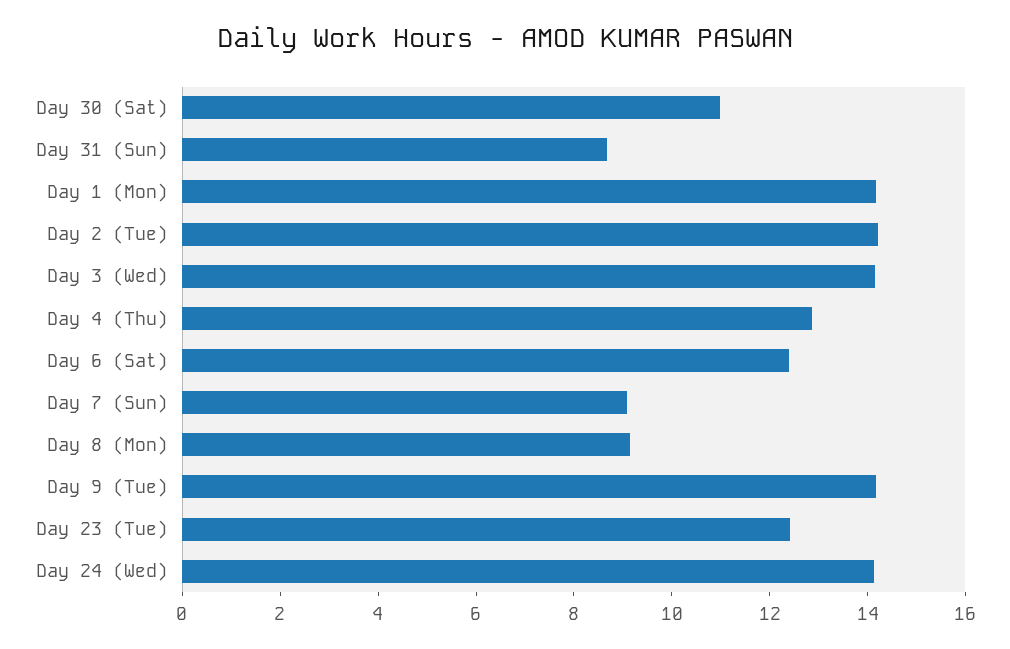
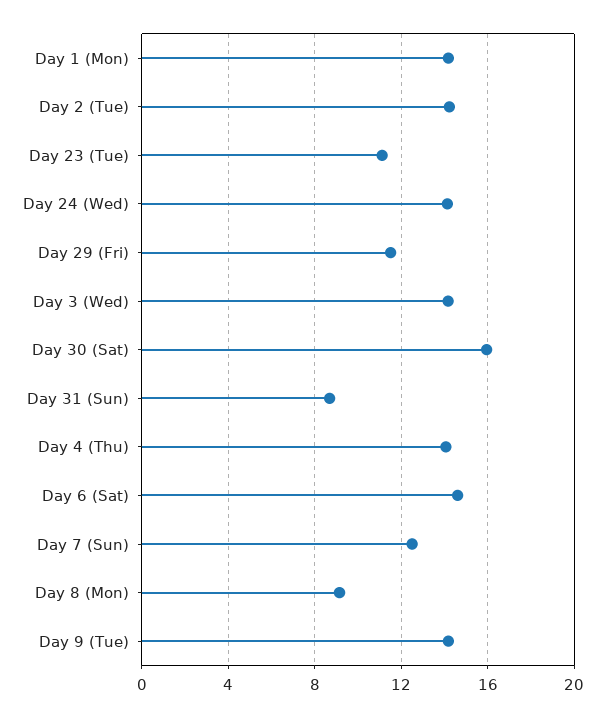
Day 30 (Sat): 11 -> 16
Day 4 (Thu): 13 -> 14
Day 6 (Sat): 12.5 -> 14.5
Day 7 (Sun): 9 -> 12.5
Day 23 (Tue): 12.5 -> 11
Day 29 (Fri): none -> 11.5

